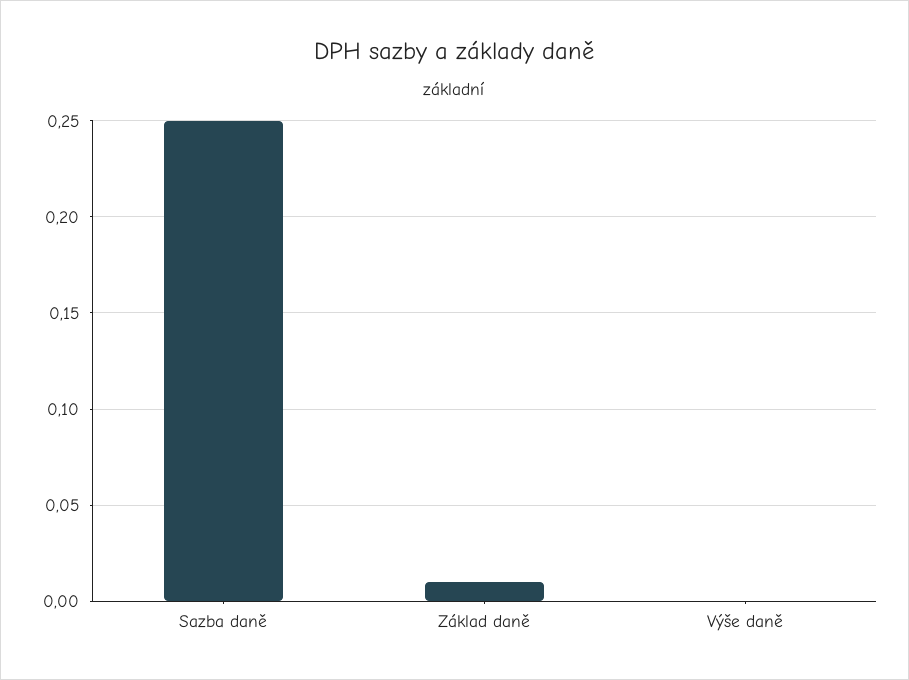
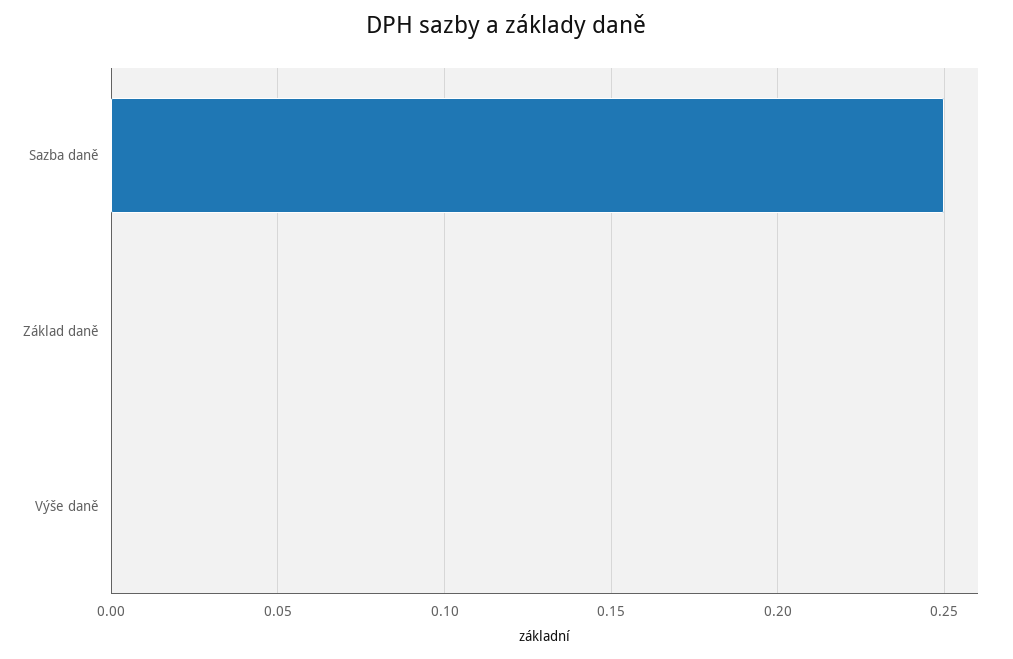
Základ daně: 0.01 -> 0

